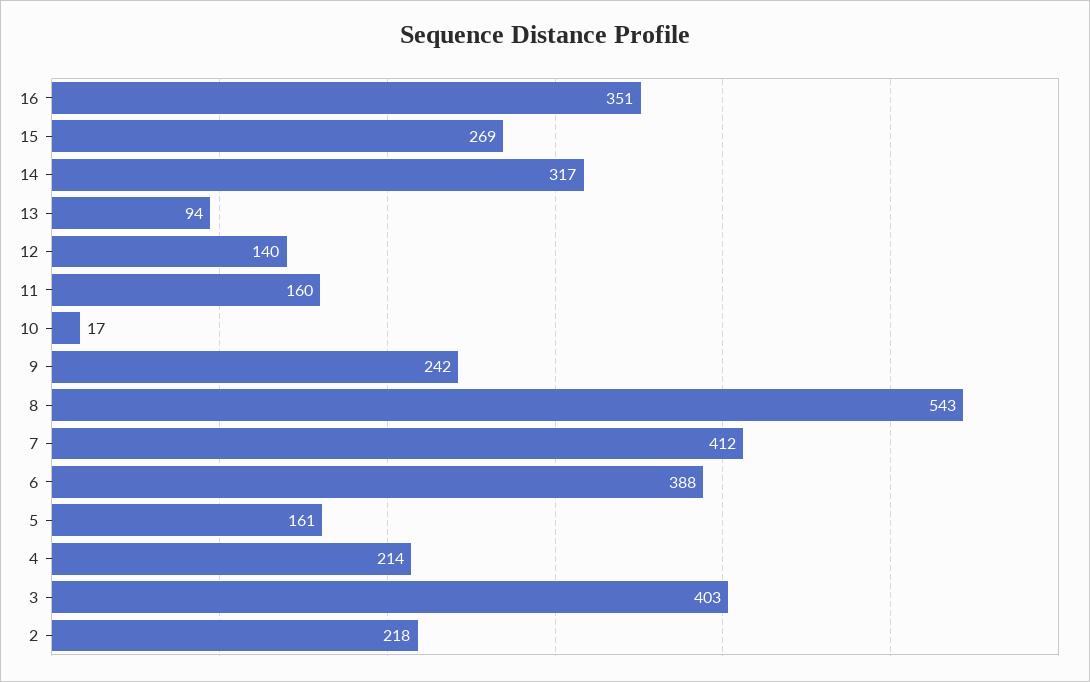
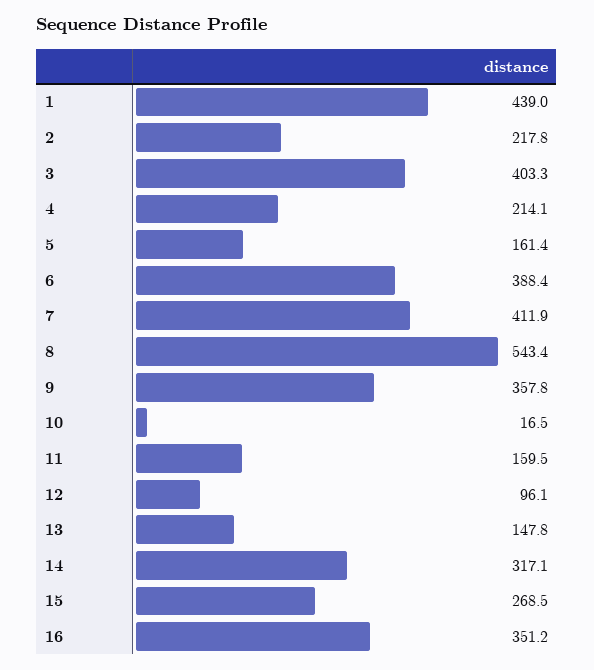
13: 94 -> 147.8
12: 140 -> 96.1
9: 242 -> 357.8
1: none -> 439

